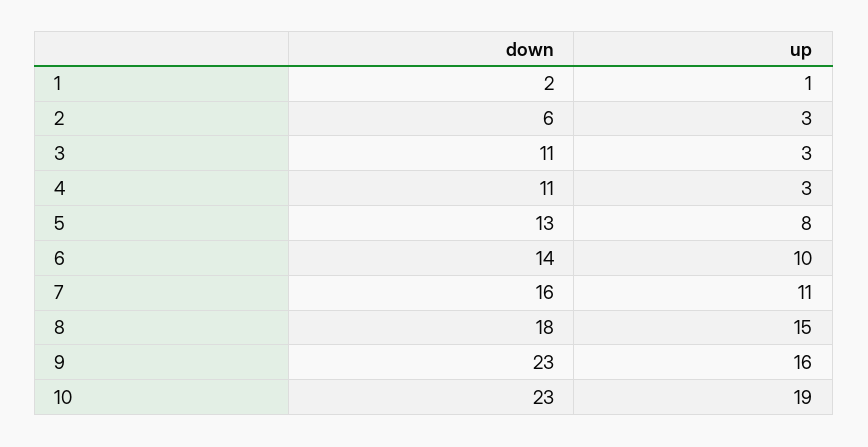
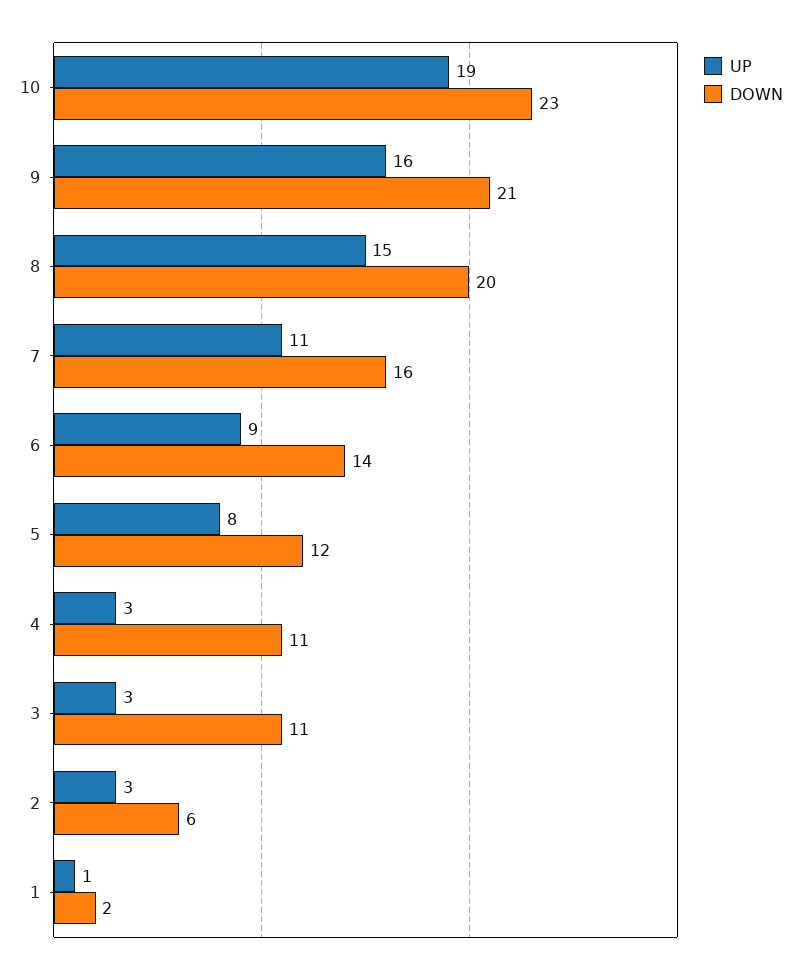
down, 5: 13 -> 12
up, 6: 10 -> 9
down, 8: 18 -> 20
down, 9: 23 -> 21

